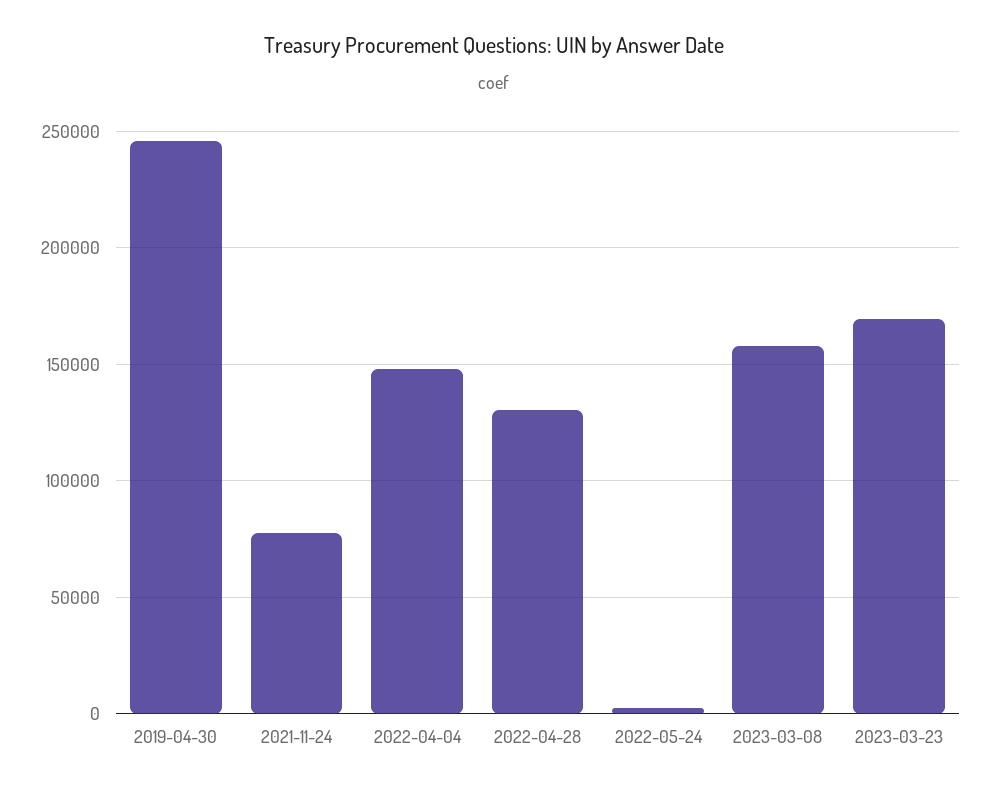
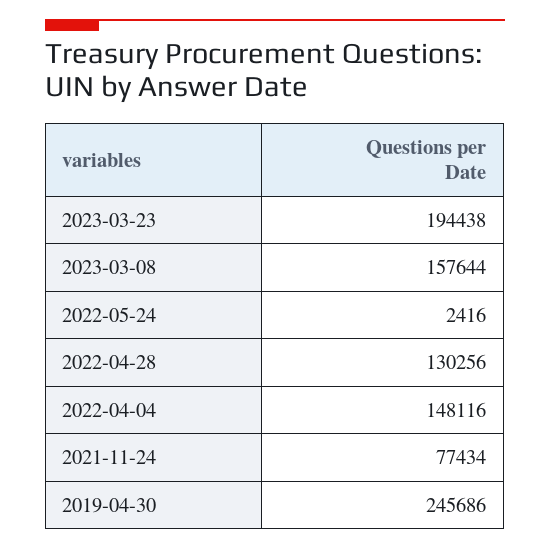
2023-03-23: 170000 -> 194438

